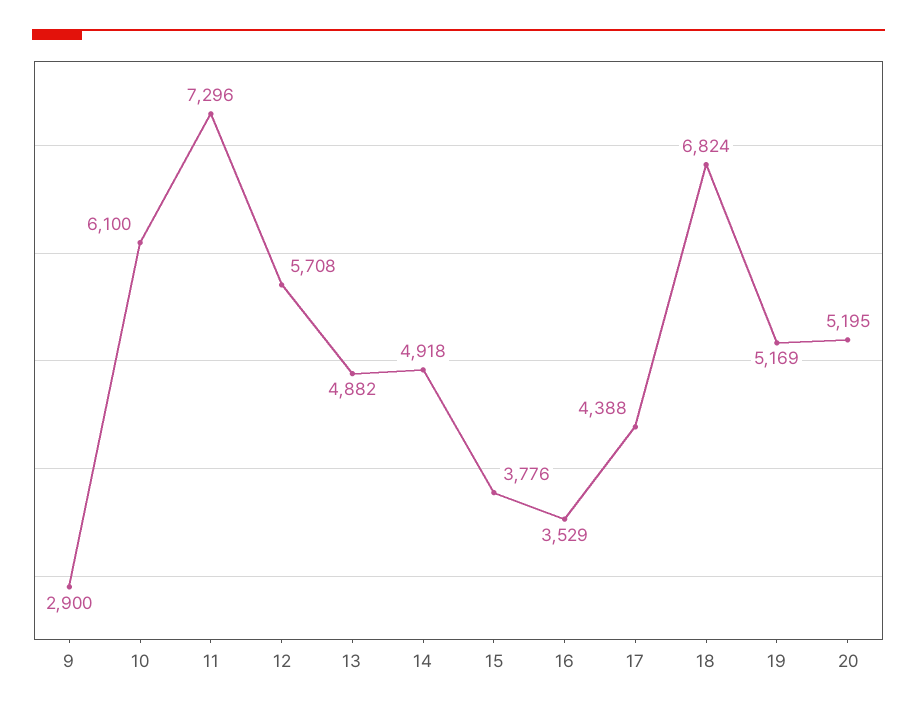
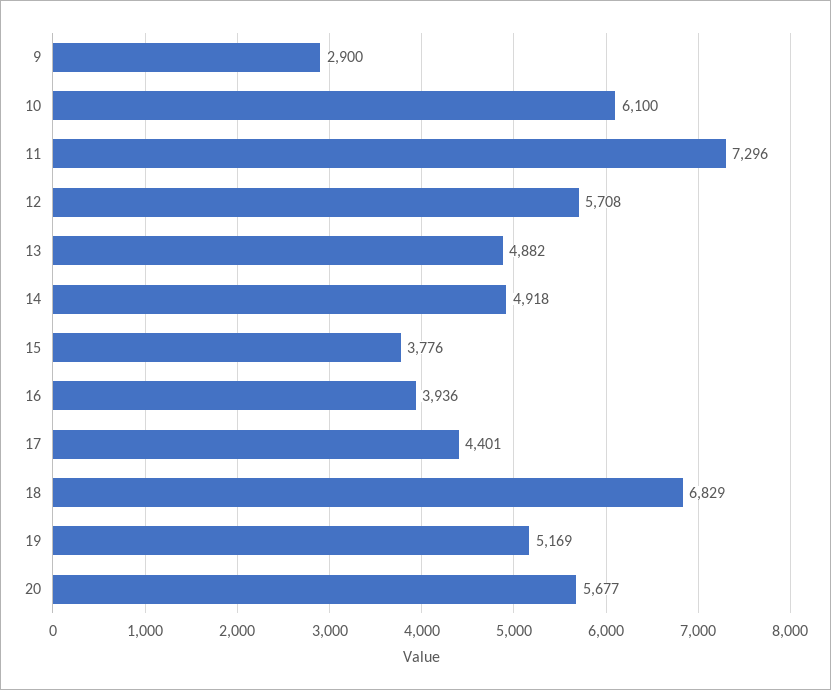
16: 3529 -> 3936
17: 4388 -> 4401
18: 6824 -> 6829
20: 5195 -> 5677

